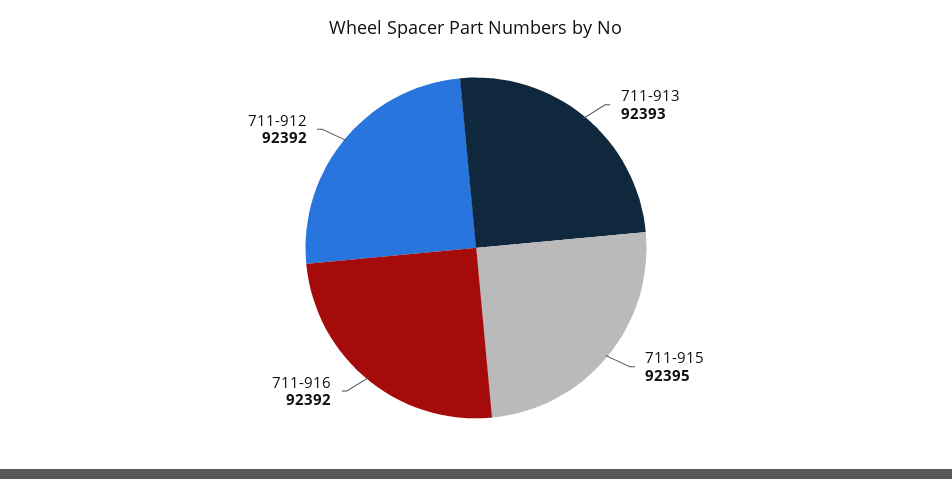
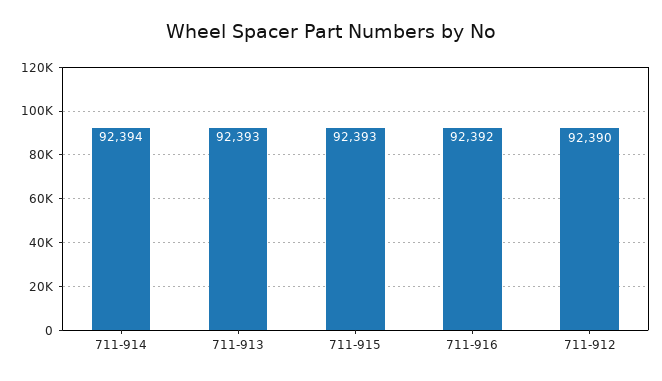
711-915: 92395 -> 92393
711-912: 92392 -> 92390
711-914: none -> 92394

